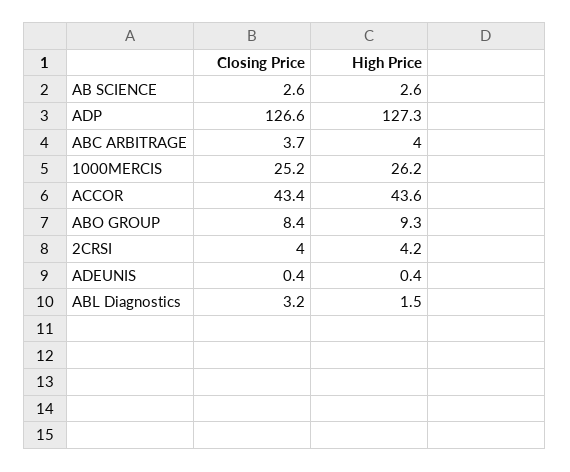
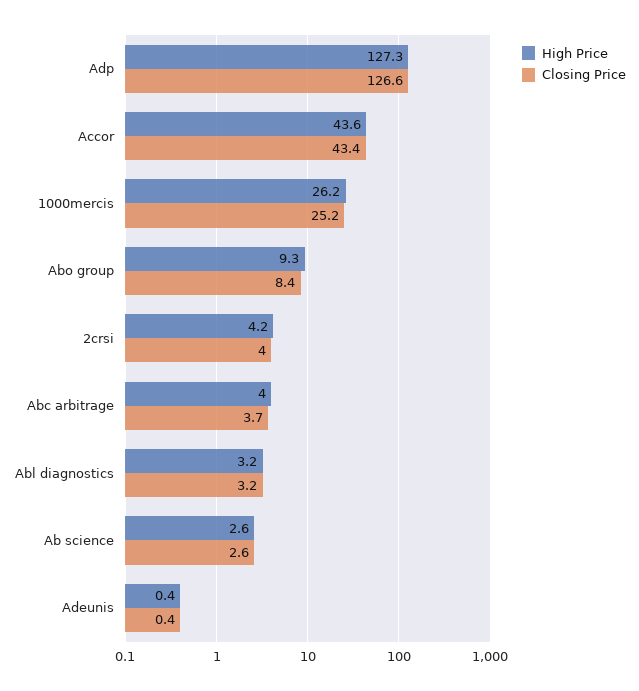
High Price, ABL Diagnostics: 1.5 -> 3.2

